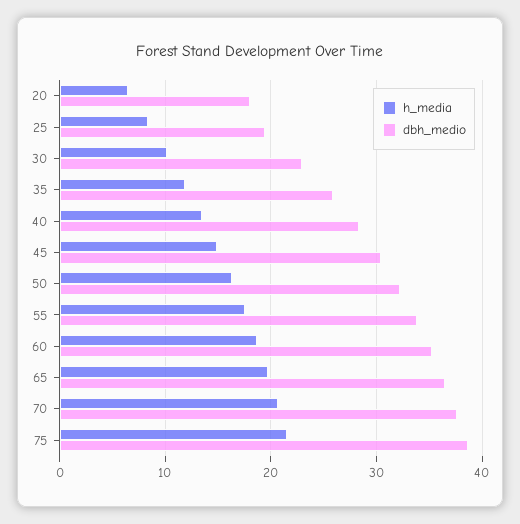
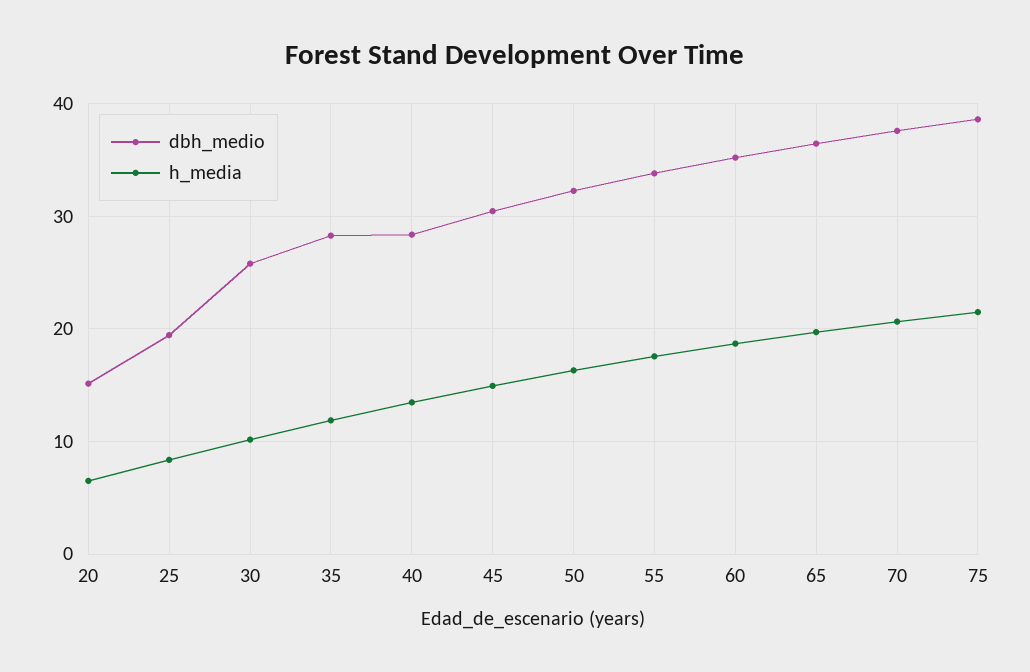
dbh_medio, 20: 18 -> 15
dbh_medio, 30: 23 -> 26
dbh_medio, 35: 26 -> 28

